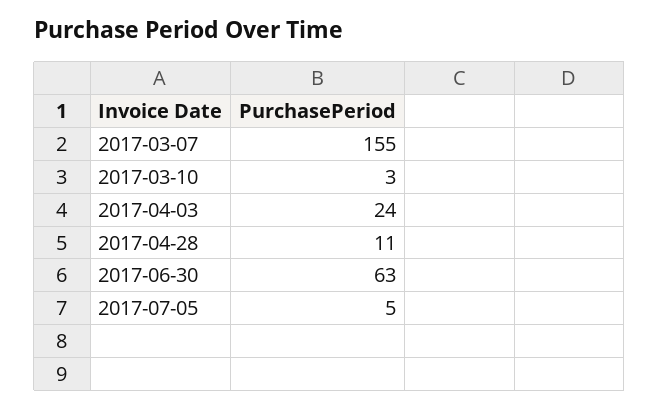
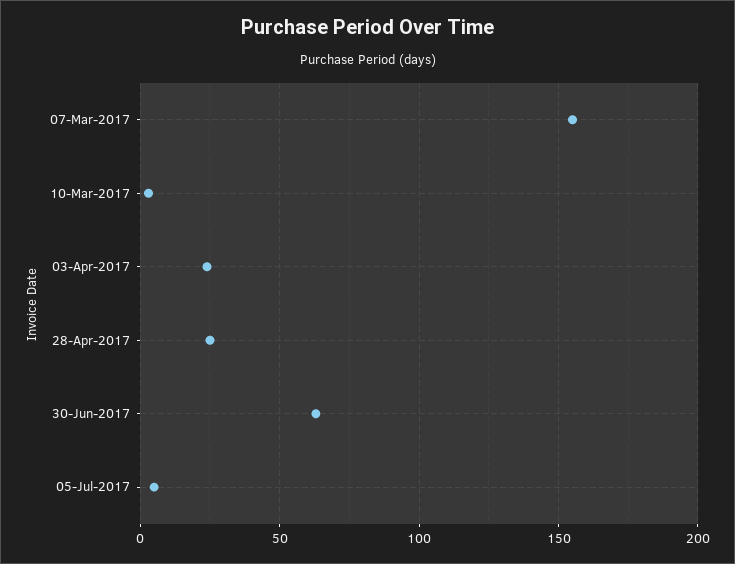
2017-04-28: 11 -> 25

